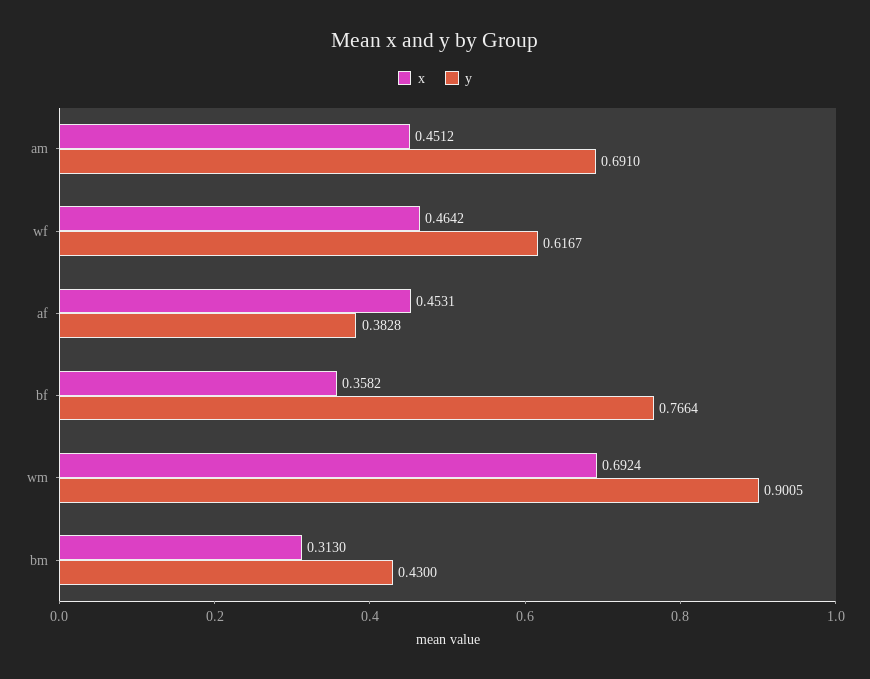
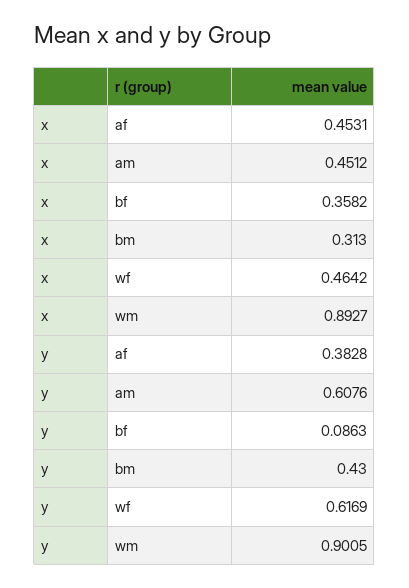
y, am: 0.691 -> 0.6076
y, wf: 0.6167 -> 0.6169
y, bf: 0.7664 -> 0.0863
x, wm: 0.6924 -> 0.8927

